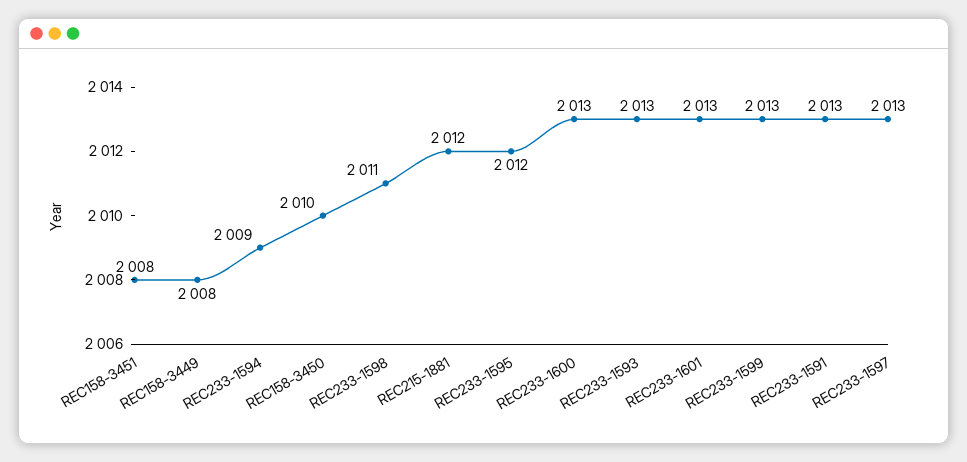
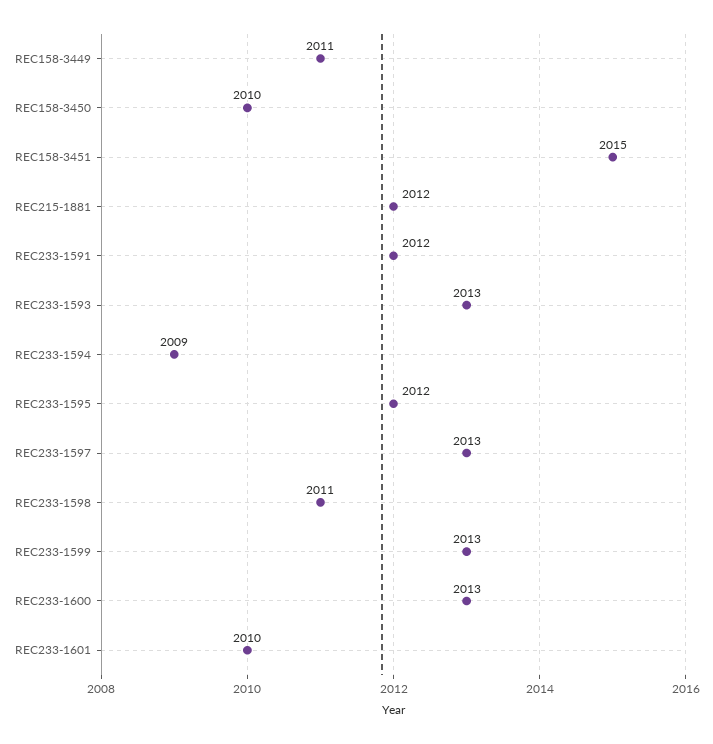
REC158-3451: 2008 -> 2015
REC158-3449: 2008 -> 2011
REC233-1601: 2013 -> 2010
REC233-1591: 2013 -> 2012

